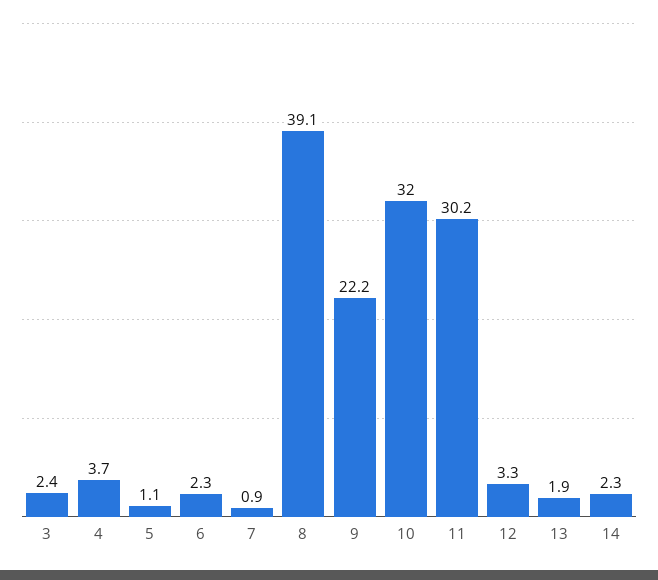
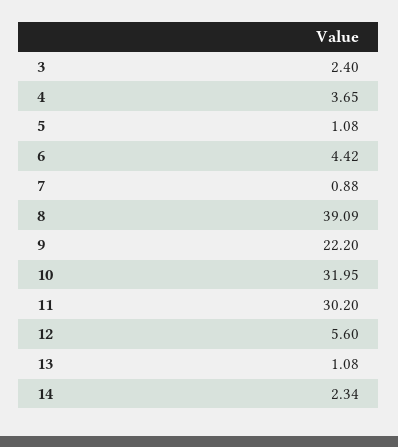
6: 2.3 -> 4.42
12: 3.3 -> 5.6
13: 1.9 -> 1.08

